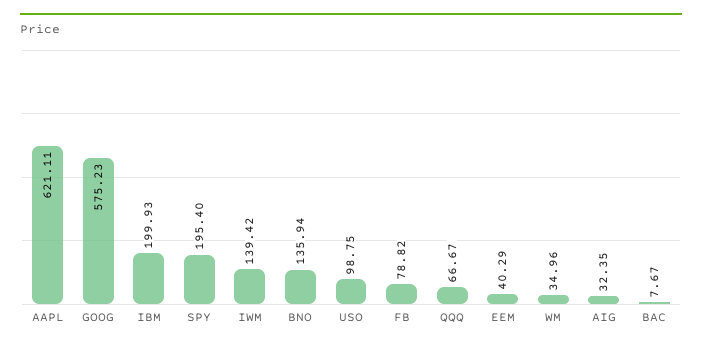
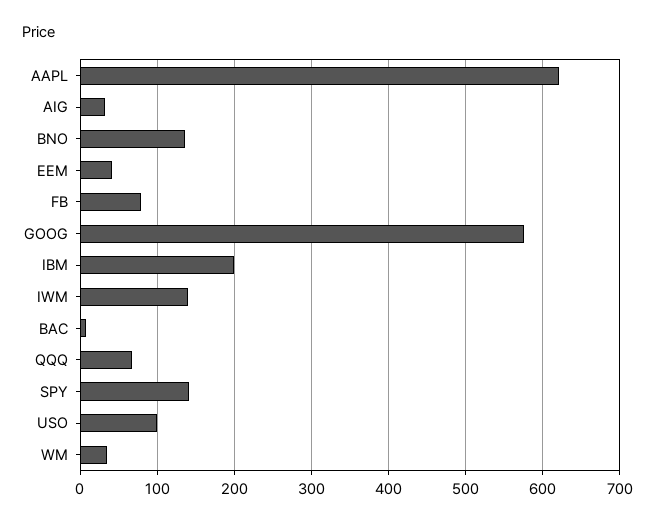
SPY: 195.4 -> 140

